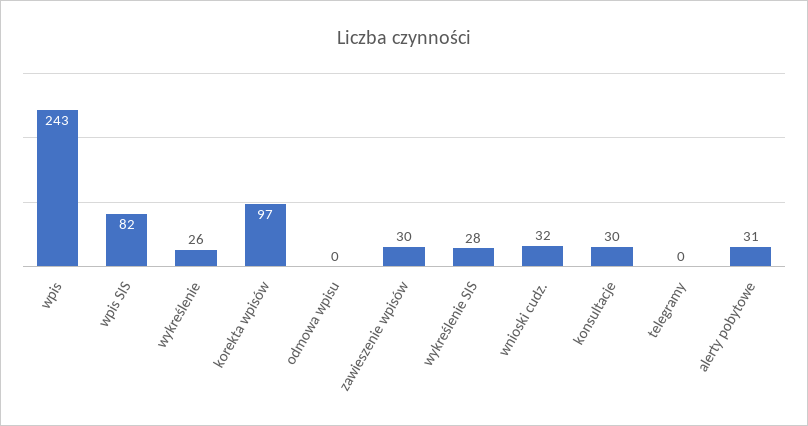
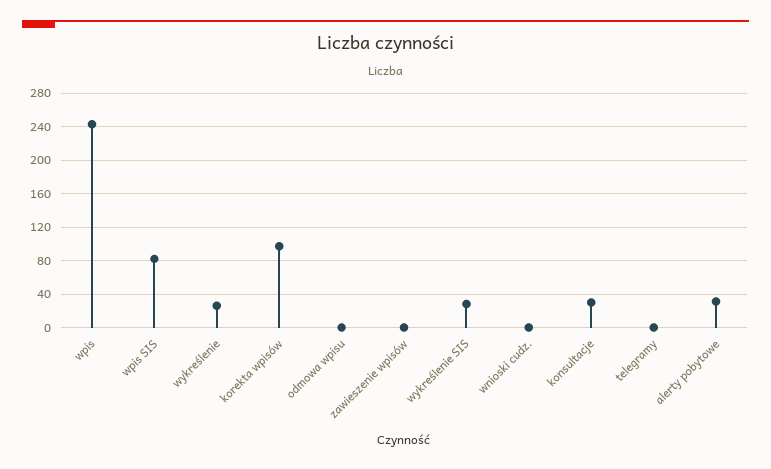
zawieszenie wpisów: 30 -> 0
wnioski cudz.: 32 -> 0

